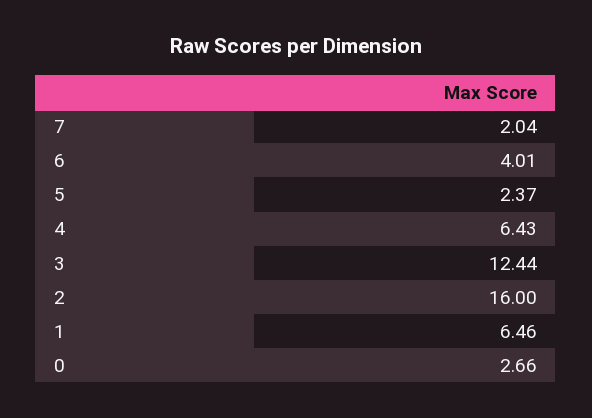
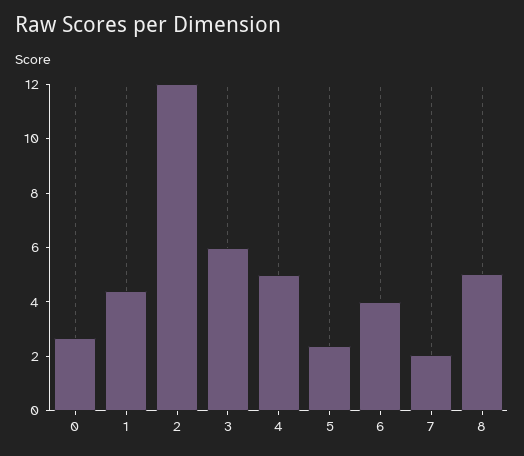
4: 6.43 -> 5
3: 12.44 -> 6
2: 16 -> 12
1: 6.46 -> 4.5
8: none -> 5

